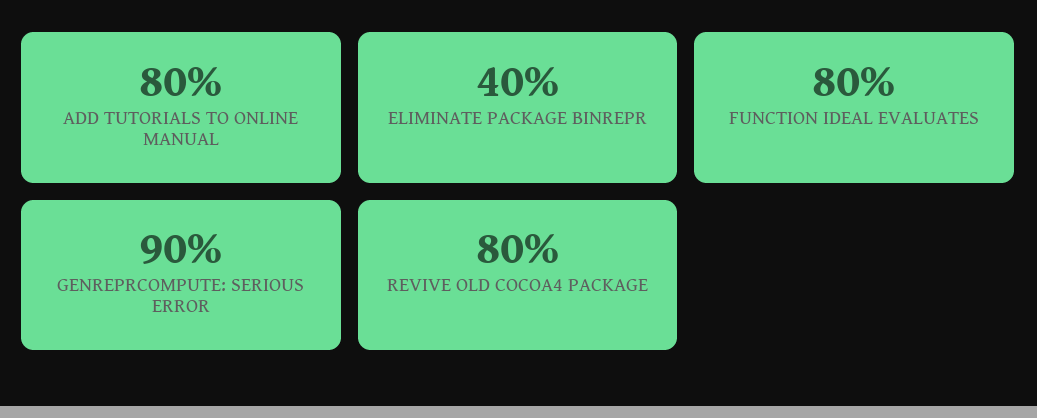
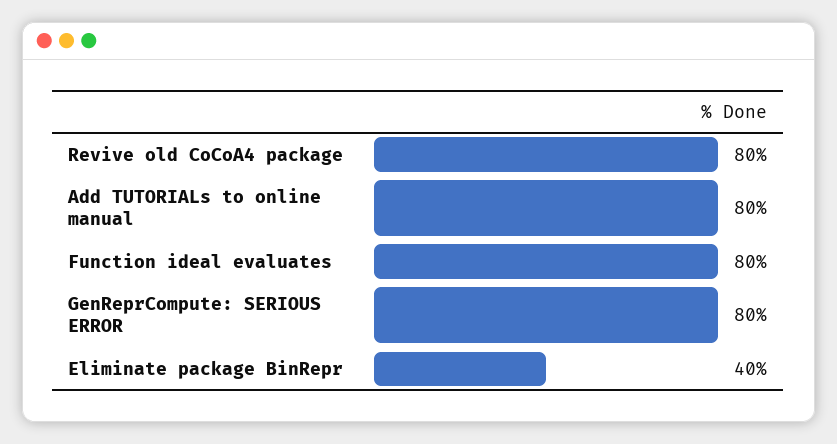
GENREPRCOMPUTE: SERIOUS ERROR: 90 -> 80

